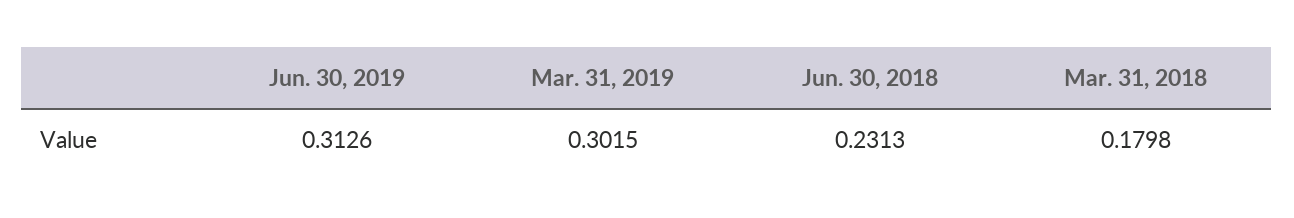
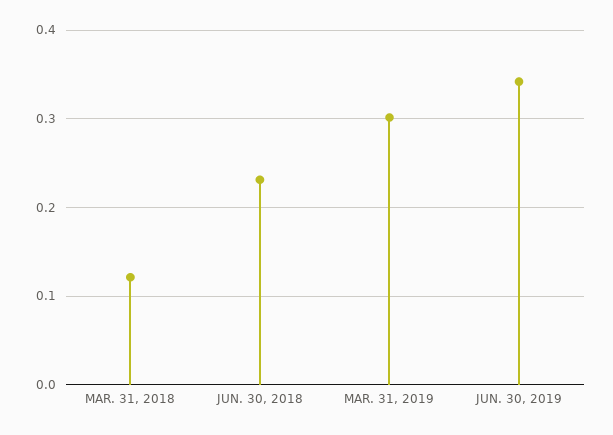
Jun. 30, 2019: 0.3126 -> 0.34
Mar. 31, 2018: 0.1798 -> 0.12

